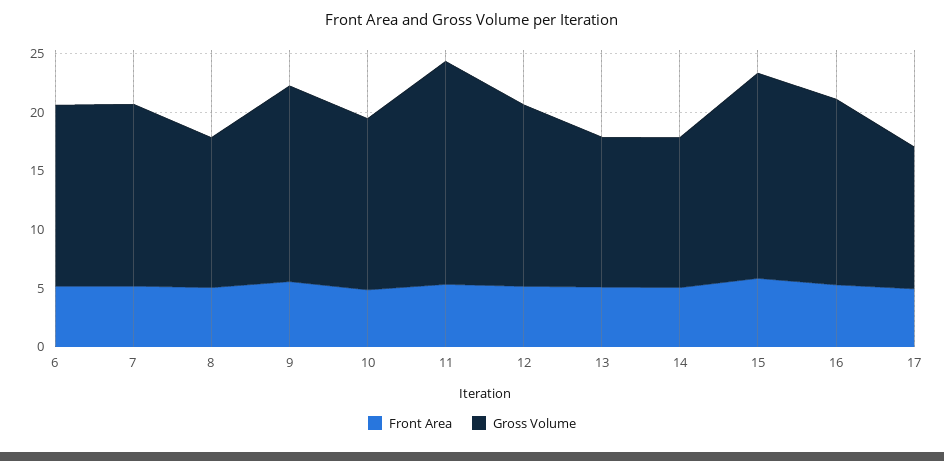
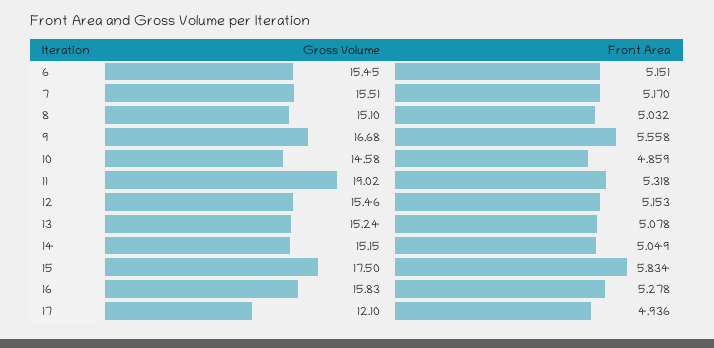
Gross Volume, 8: 13 -> 15.1
Gross Volume, 13: 13 -> 15.24
Gross Volume, 14: 13 -> 15.15

